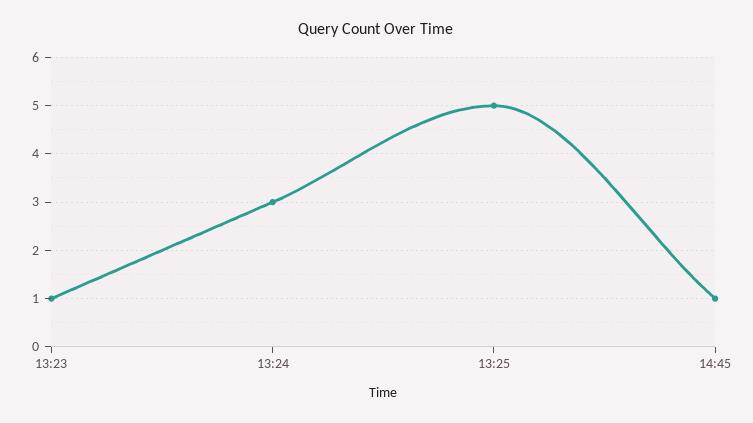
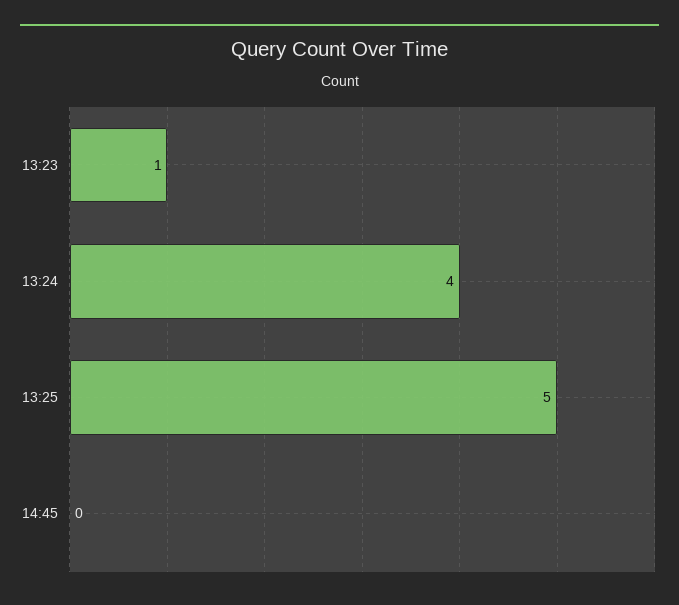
13:24: 3 -> 4
14:45: 1 -> 0

